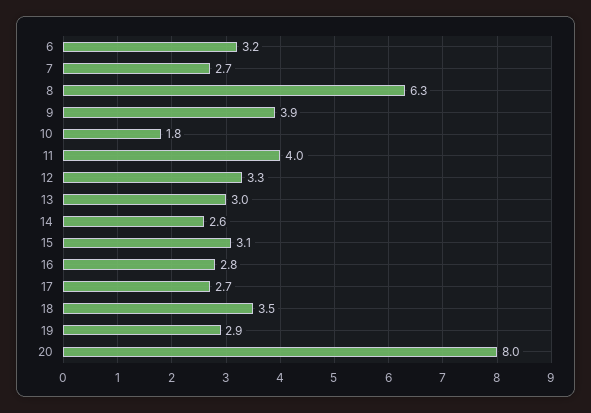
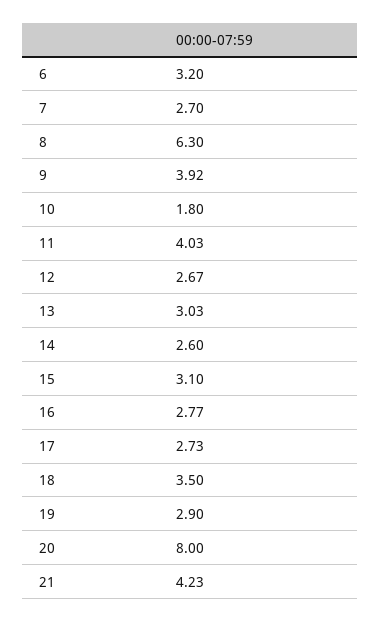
12: 3.3 -> 2.67
21: none -> 4.23

